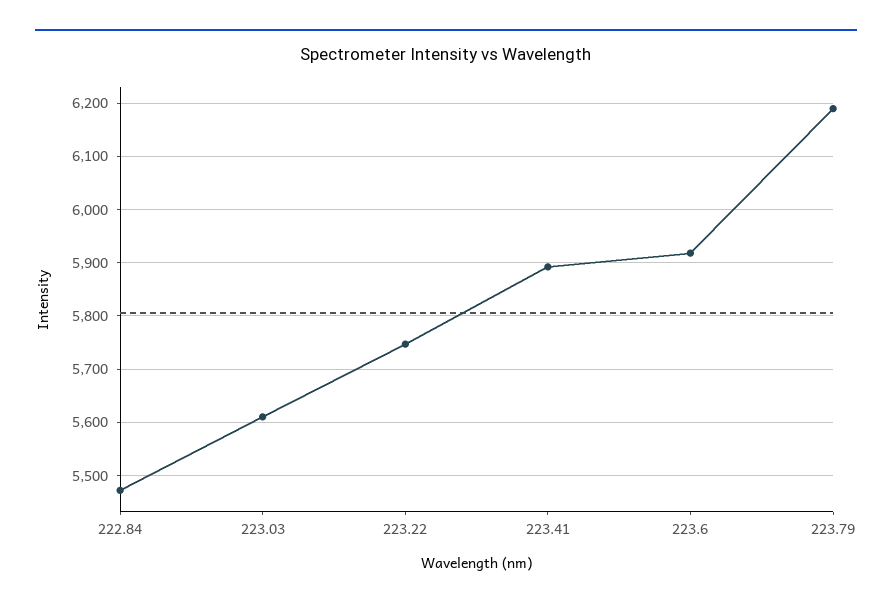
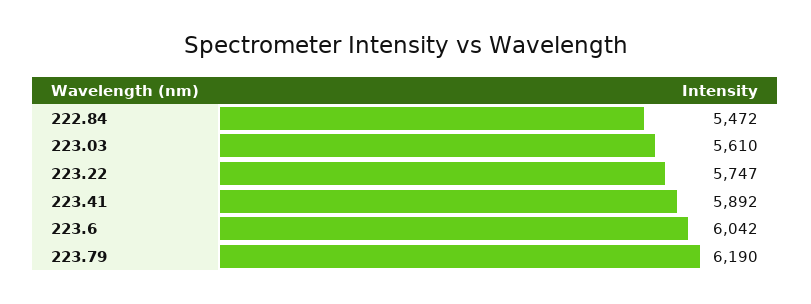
223.6: 5920 -> 6042

